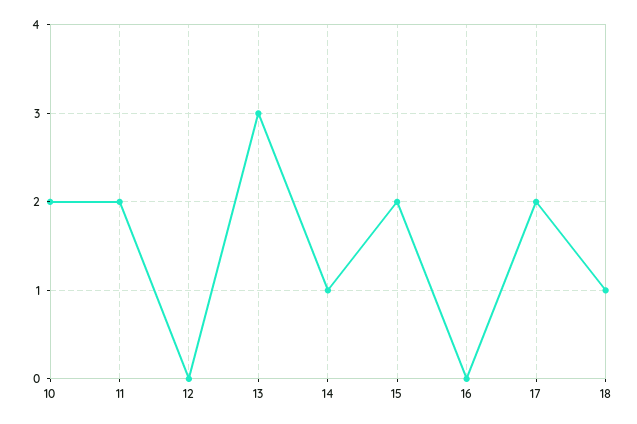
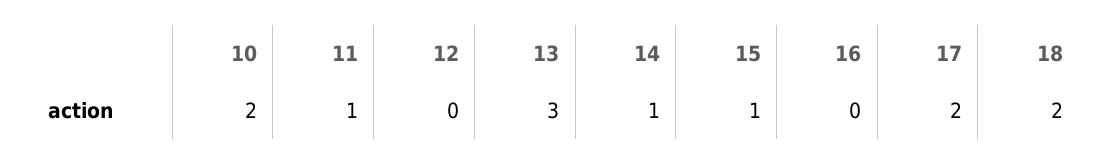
11: 2 -> 1
15: 2 -> 1
18: 1 -> 2

